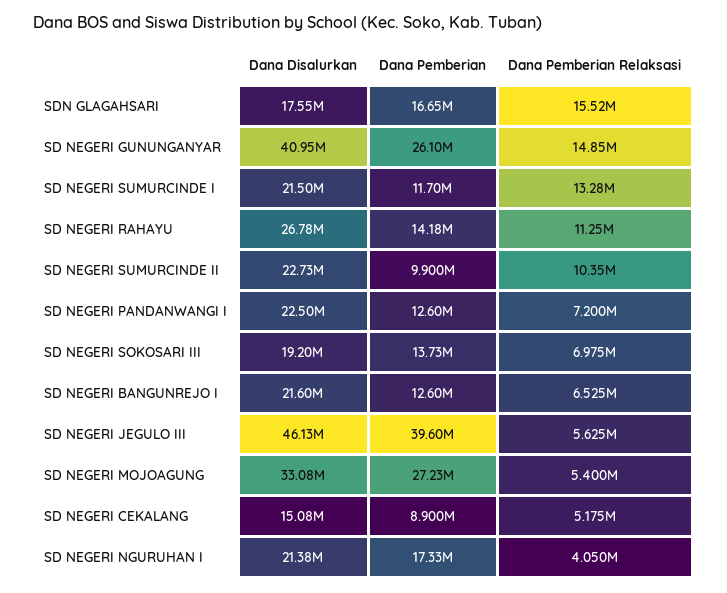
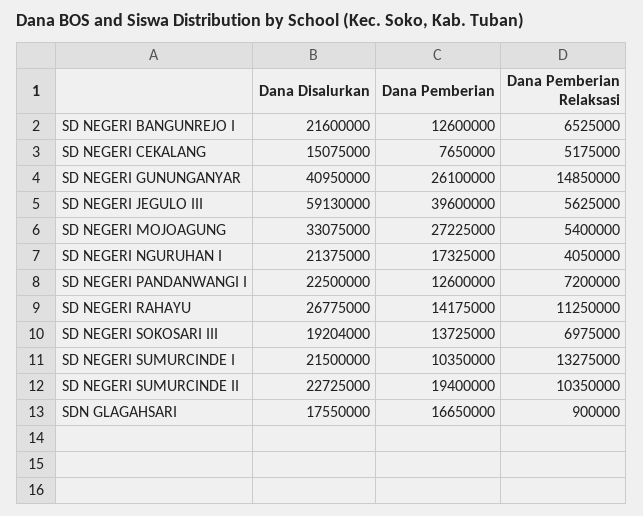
Dana Pemberian Relaksasi, SDN GLAGAHSARI: 15520000 -> 900000
Dana Pemberian, SD NEGERI SUMURCINDE I: 11700000 -> 10350000
Dana Pemberian, SD NEGERI SUMURCINDE II: 9900000 -> 19400000
Dana Disalurkan, SD NEGERI JEGULO III: 46130000 -> 59130000
Dana Pemberian, SD NEGERI CEKALANG: 8900000 -> 7650000

